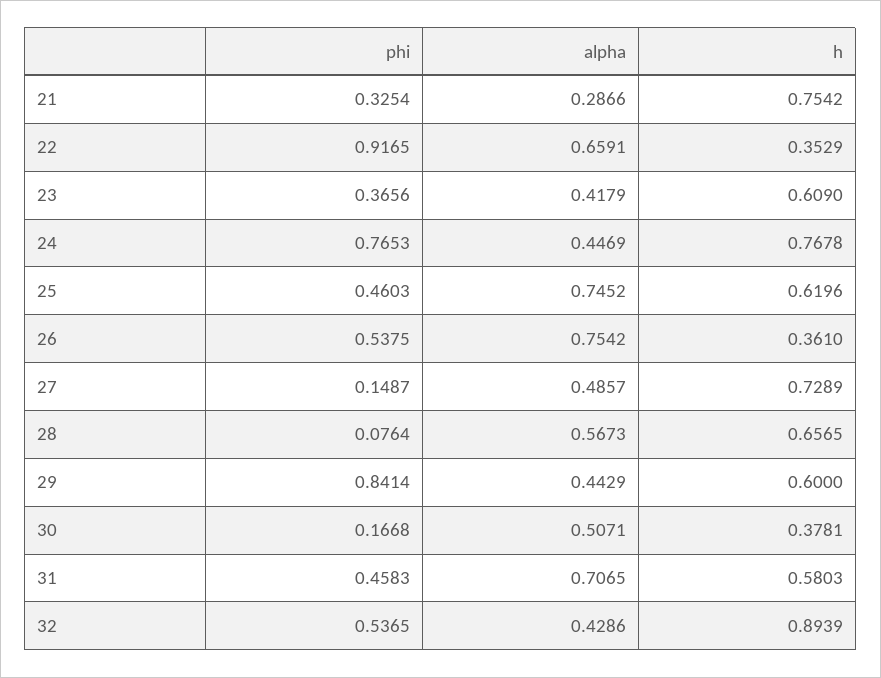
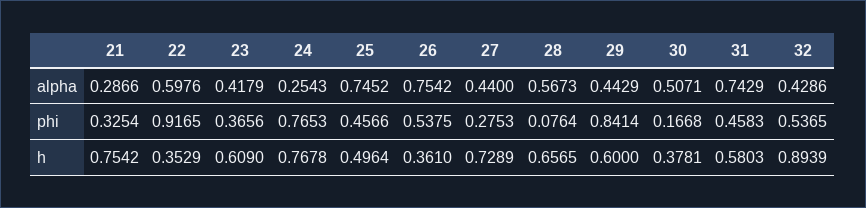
alpha, 22: 0.6591 -> 0.5976
alpha, 24: 0.4469 -> 0.2543
phi, 25: 0.4603 -> 0.4566
h, 25: 0.6196 -> 0.4964
phi, 27: 0.1487 -> 0.2753
alpha, 27: 0.4857 -> 0.44
alpha, 31: 0.7065 -> 0.7429

